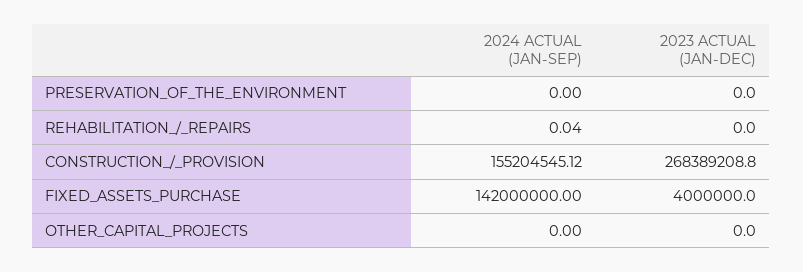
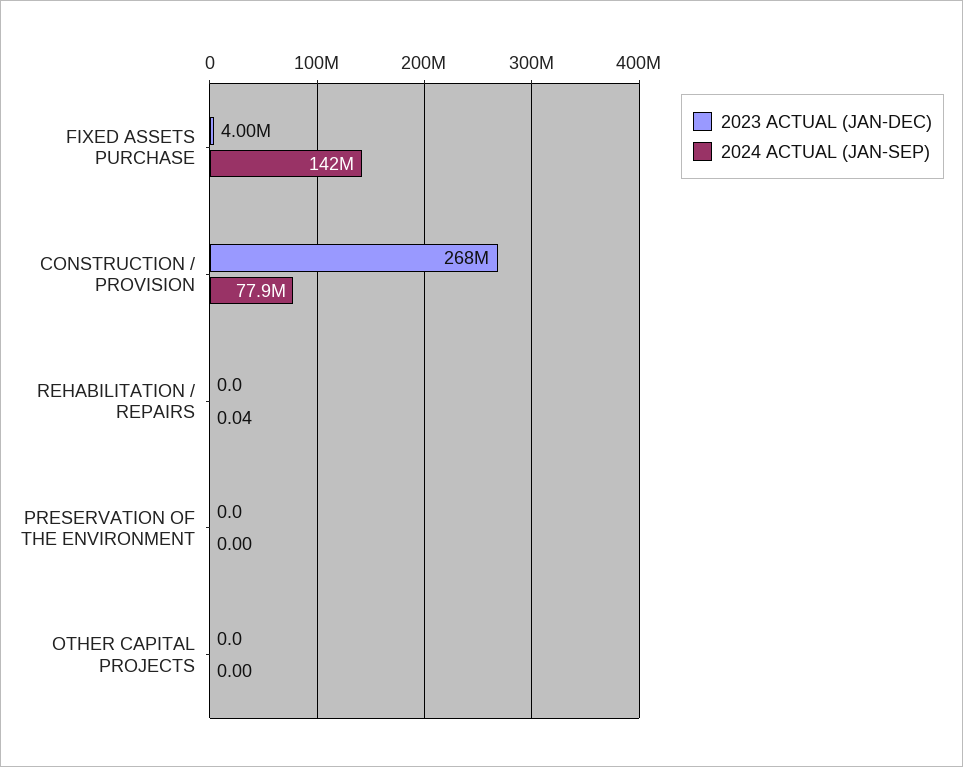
2024 ACTUAL (JAN-SEP), CONSTRUCTION_/_PROVISION: 155204545.12 -> 77900000

